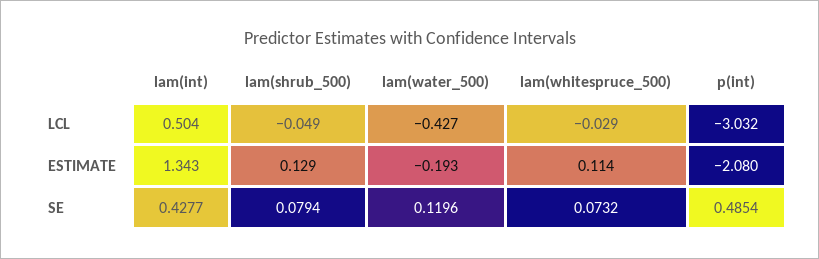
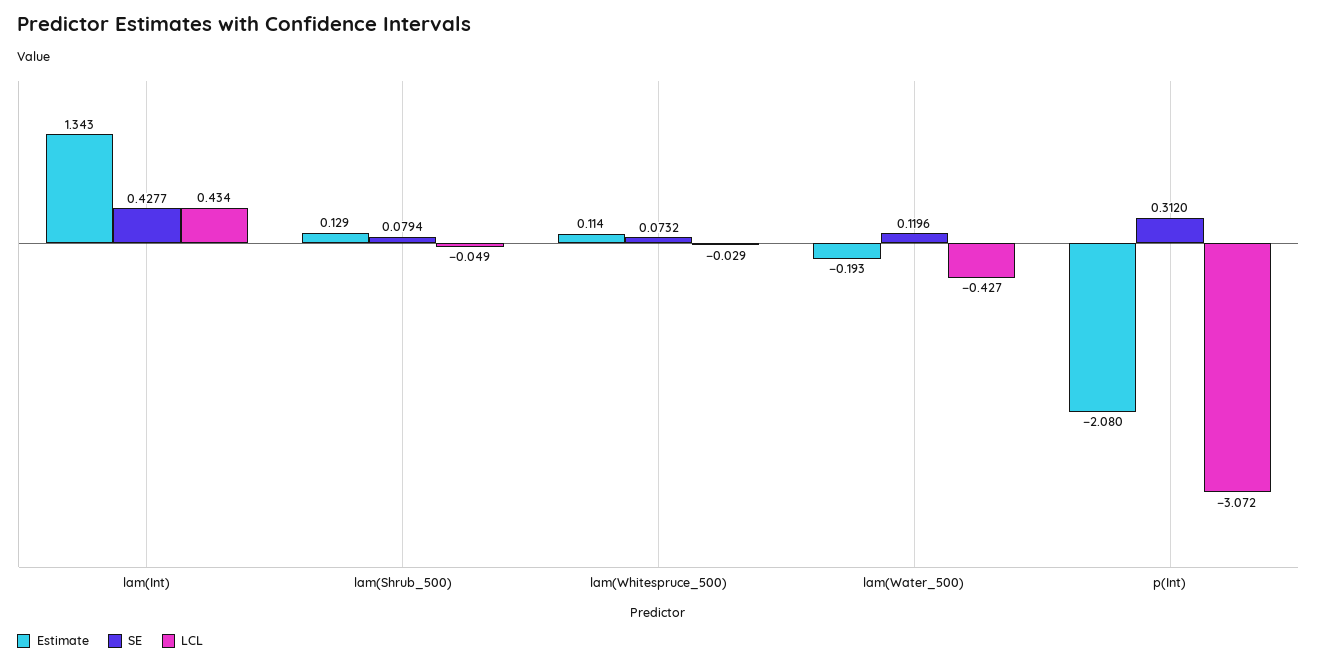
LCL, lam(int): 0.504 -> 0.434
LCL, p(int): -3.032 -> -3.072
SE, p(int): 0.4854 -> 0.312

